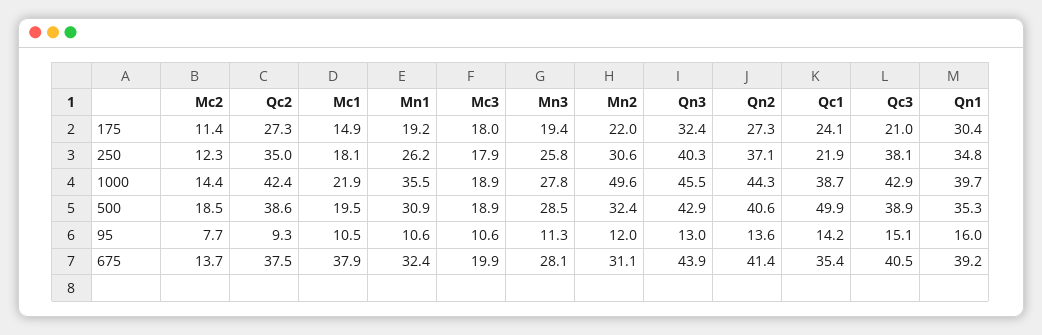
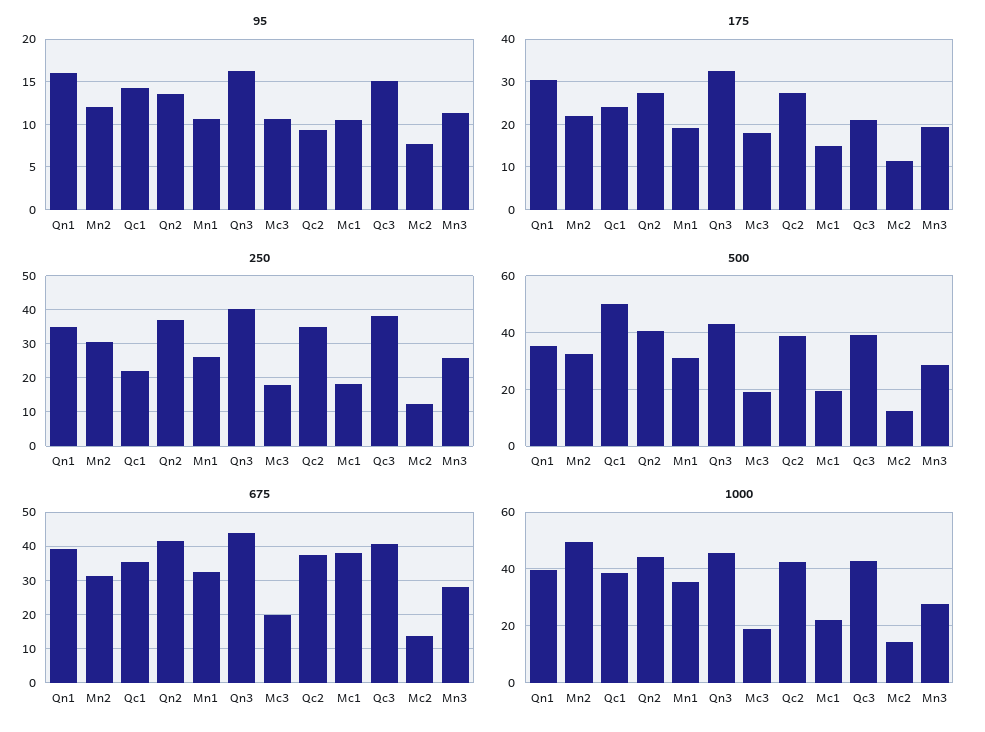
500, Mc2: 18.5 -> 12.5
95, Qn3: 13 -> 16

